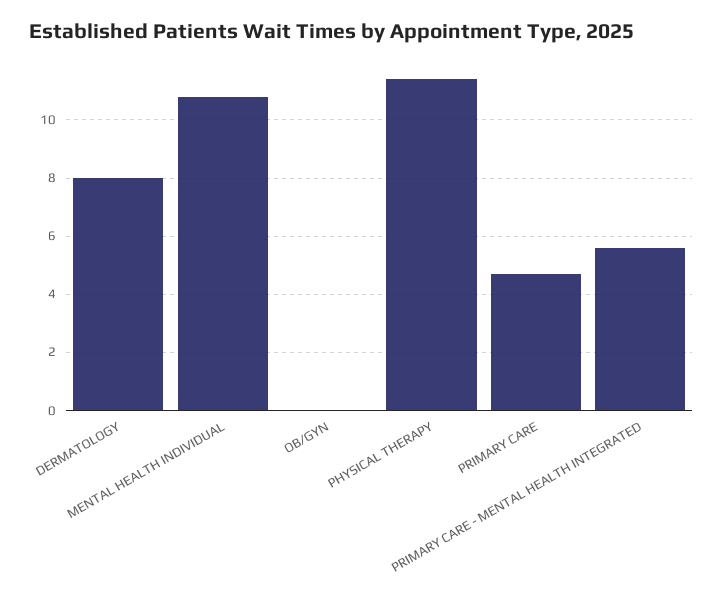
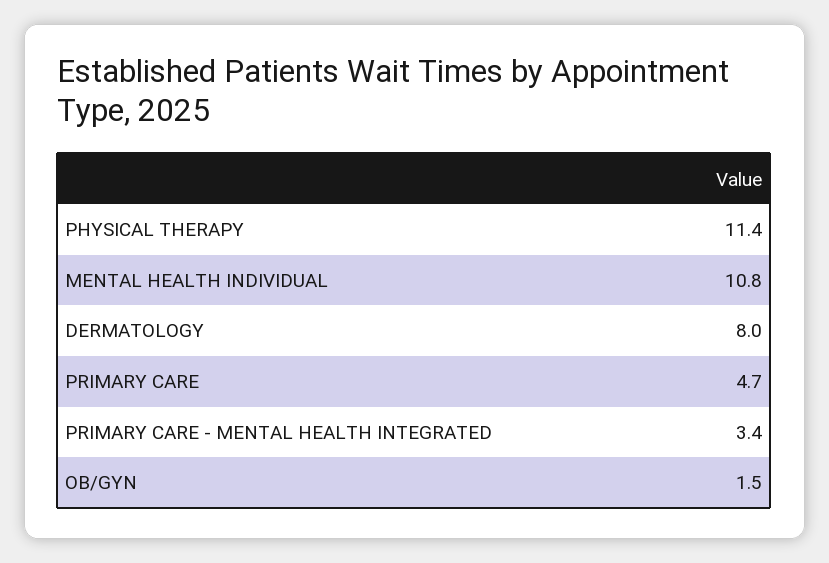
OB/GYN: 0 -> 1.5
PRIMARY CARE - MENTAL HEALTH INTEGRATED: 5.5 -> 3.4

